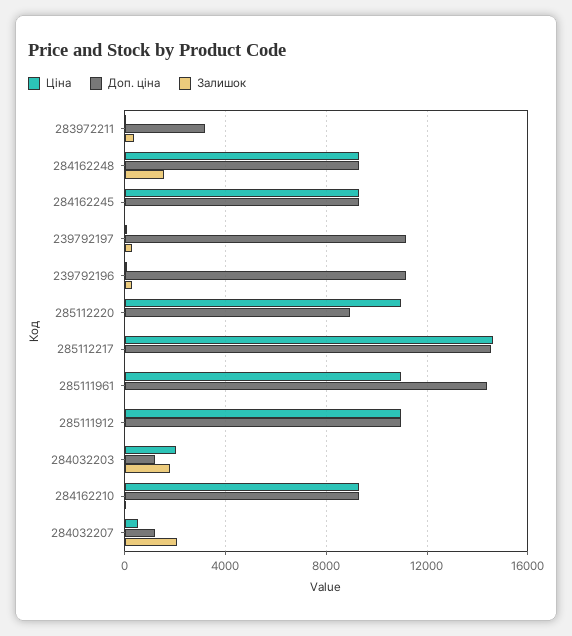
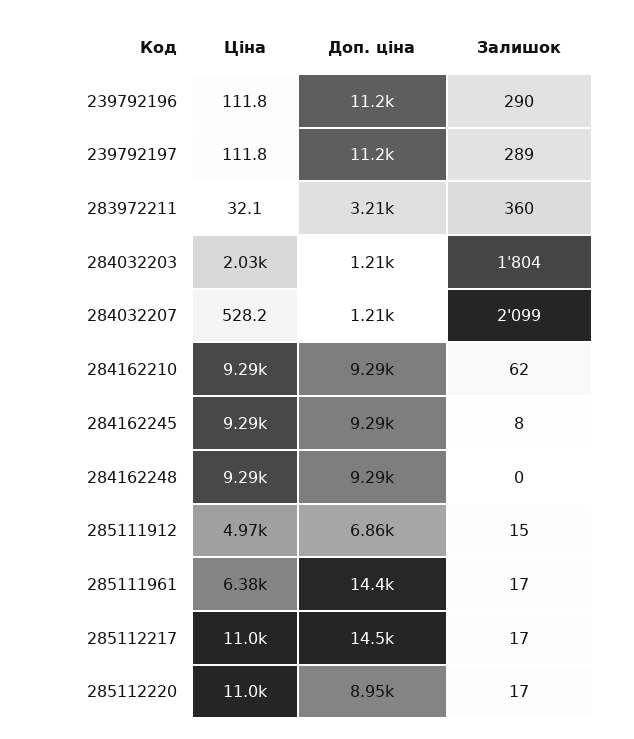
Залишок, 284162248: 1500 -> 0
Ціна, 285112217: 14500 -> 11000
Ціна, 285111961: 11000 -> 6380
Ціна, 285111912: 11000 -> 4970
Доп. ціна, 285111912: 11000 -> 6860

